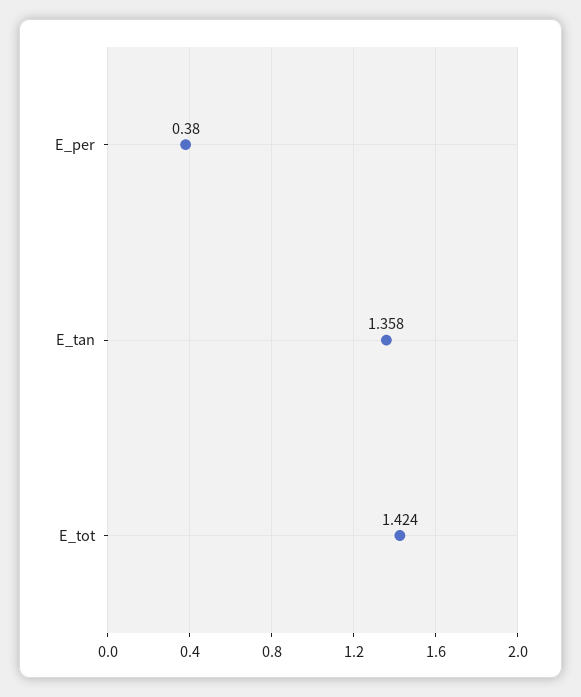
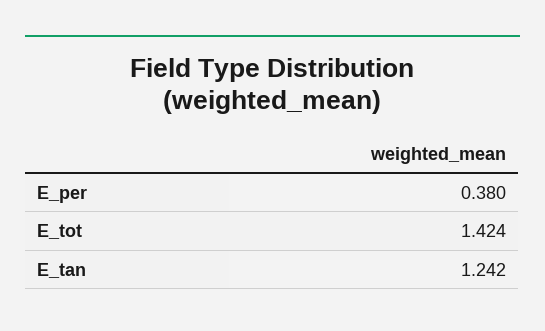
E_tan: 1.358 -> 1.242

